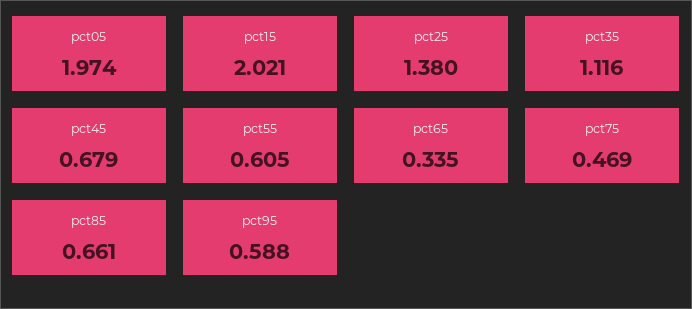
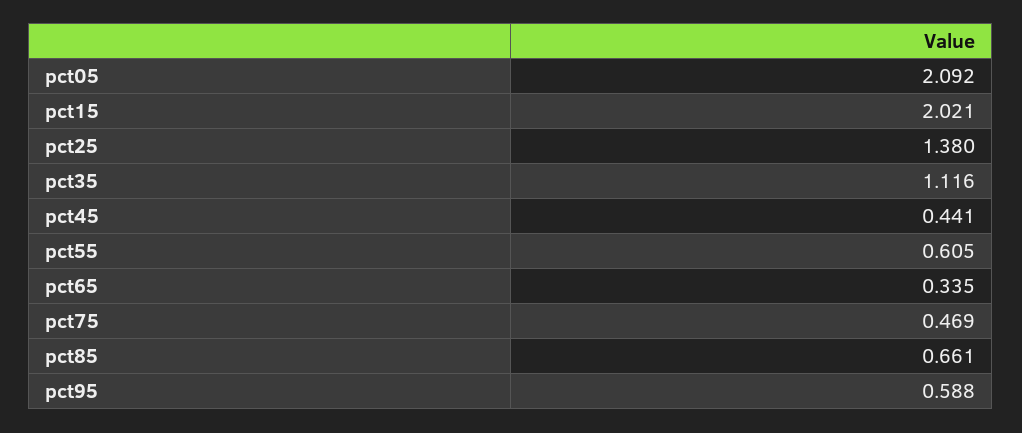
pct05: 1.974 -> 2.092
pct45: 0.679 -> 0.441

